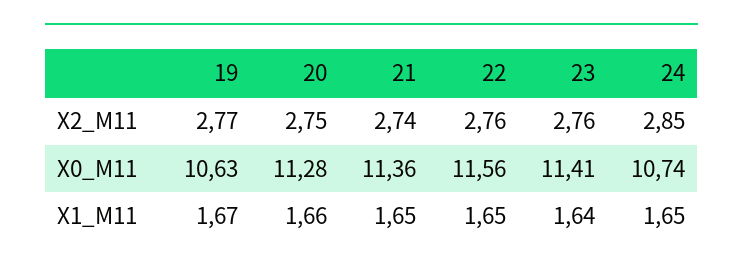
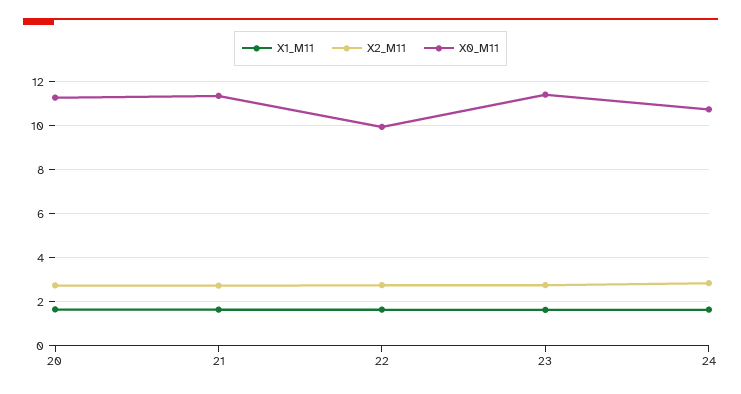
X2_M11, 19: 2.77 -> none
X0_M11, 19: 10.63 -> none
X0_M11, 22: 11.56 -> 10
X1_M11, 19: 1.67 -> none

